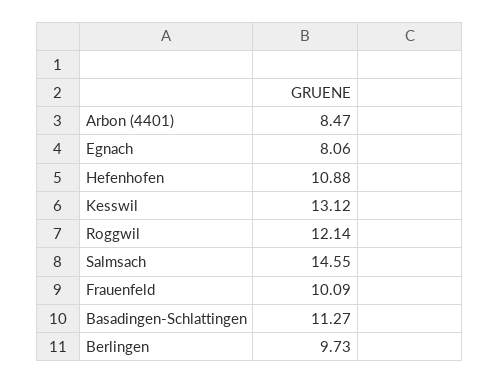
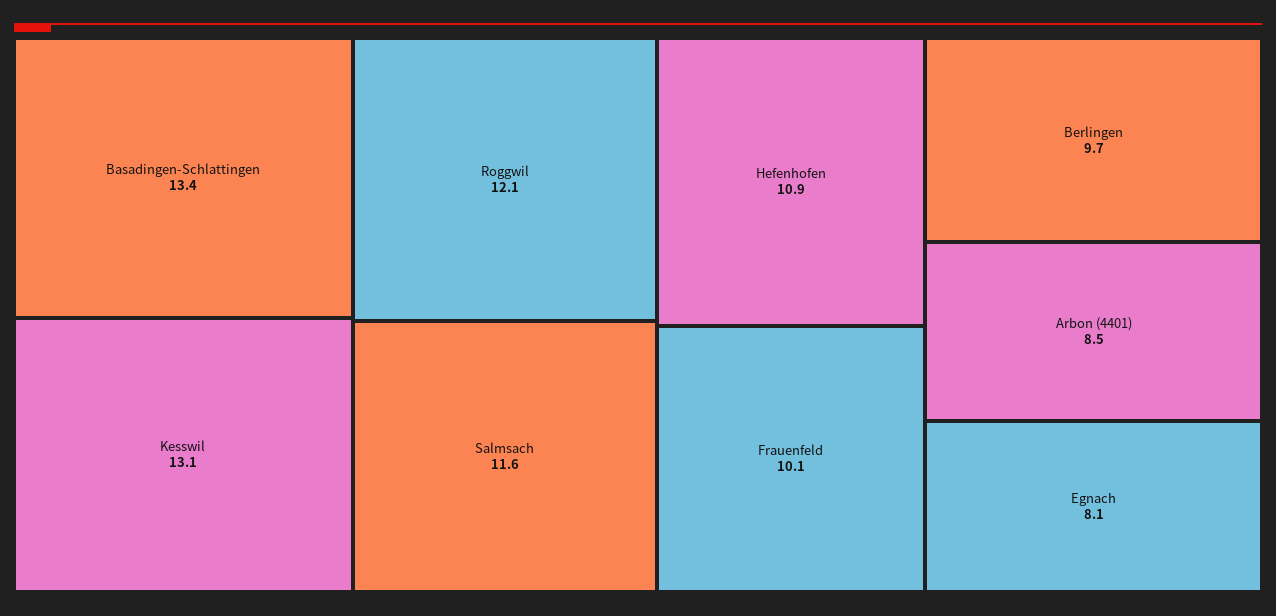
Salmsach: 14.55 -> 11.6
Basadingen-Schlattingen: 11.27 -> 13.4

